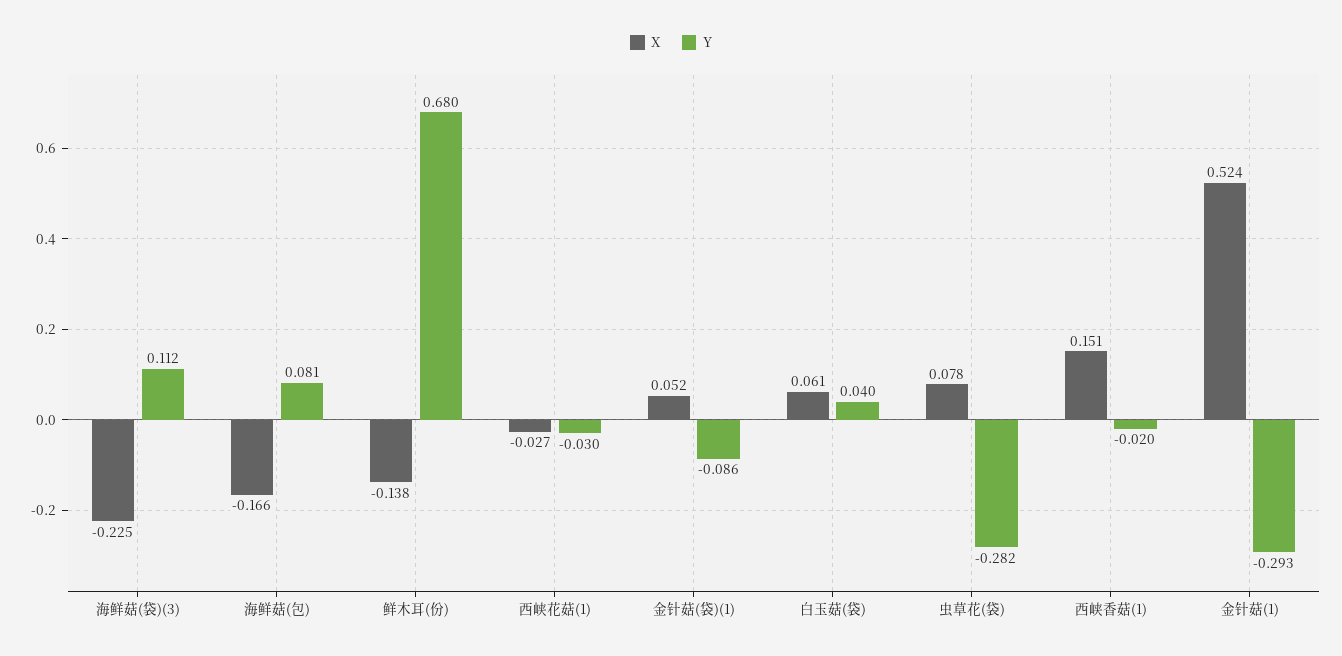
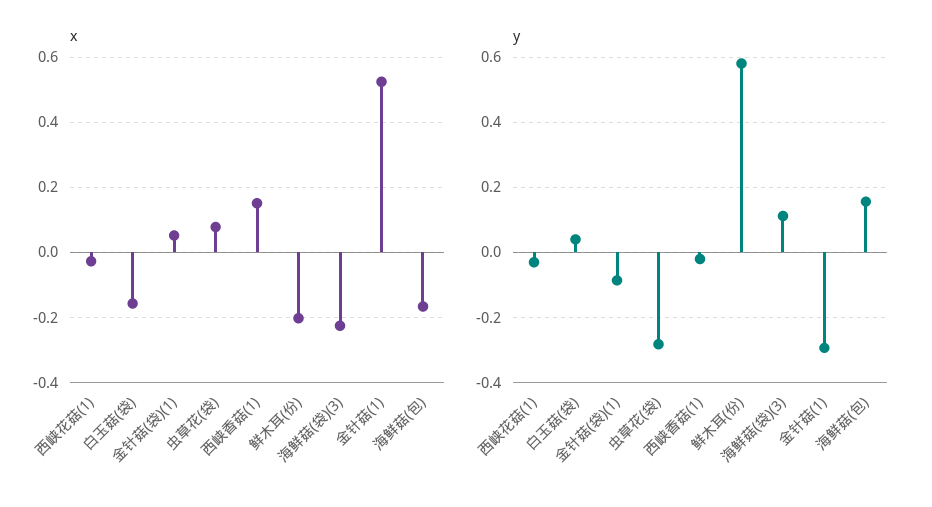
Y, 海鲜菇(包): 0.081 -> 0.16
X, 鲜木耳(份): -0.138 -> -0.2
Y, 鲜木耳(份): 0.68 -> 0.58
X, 白玉菇(袋): 0.061 -> -0.16

